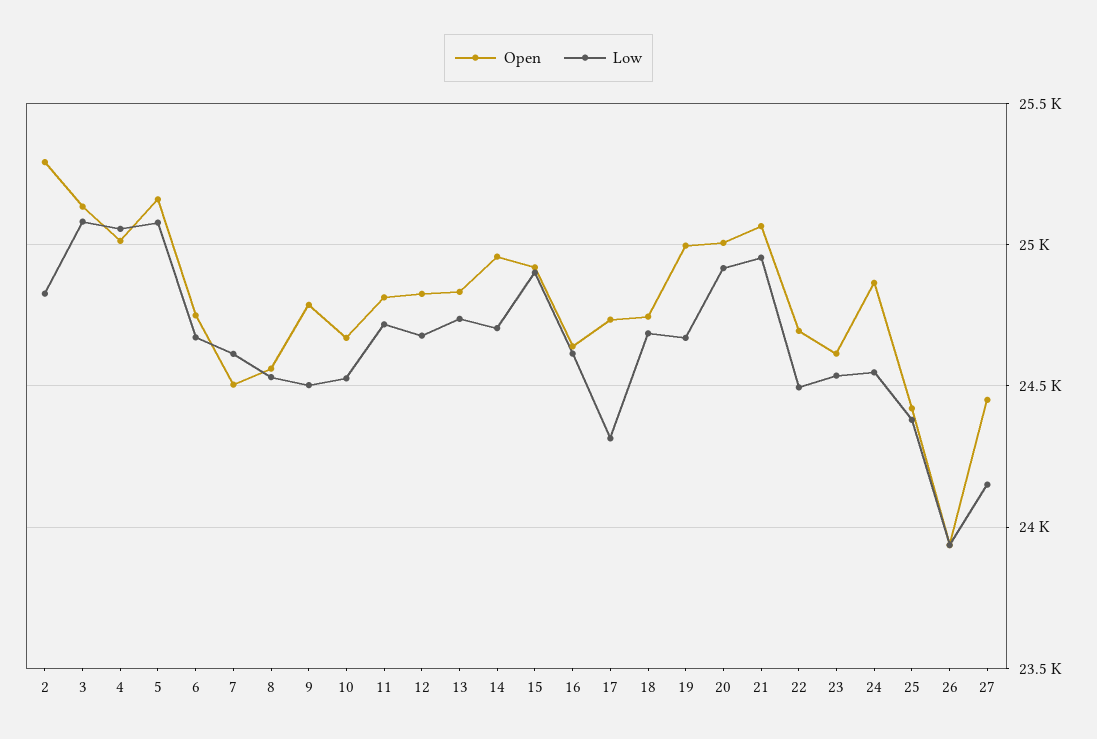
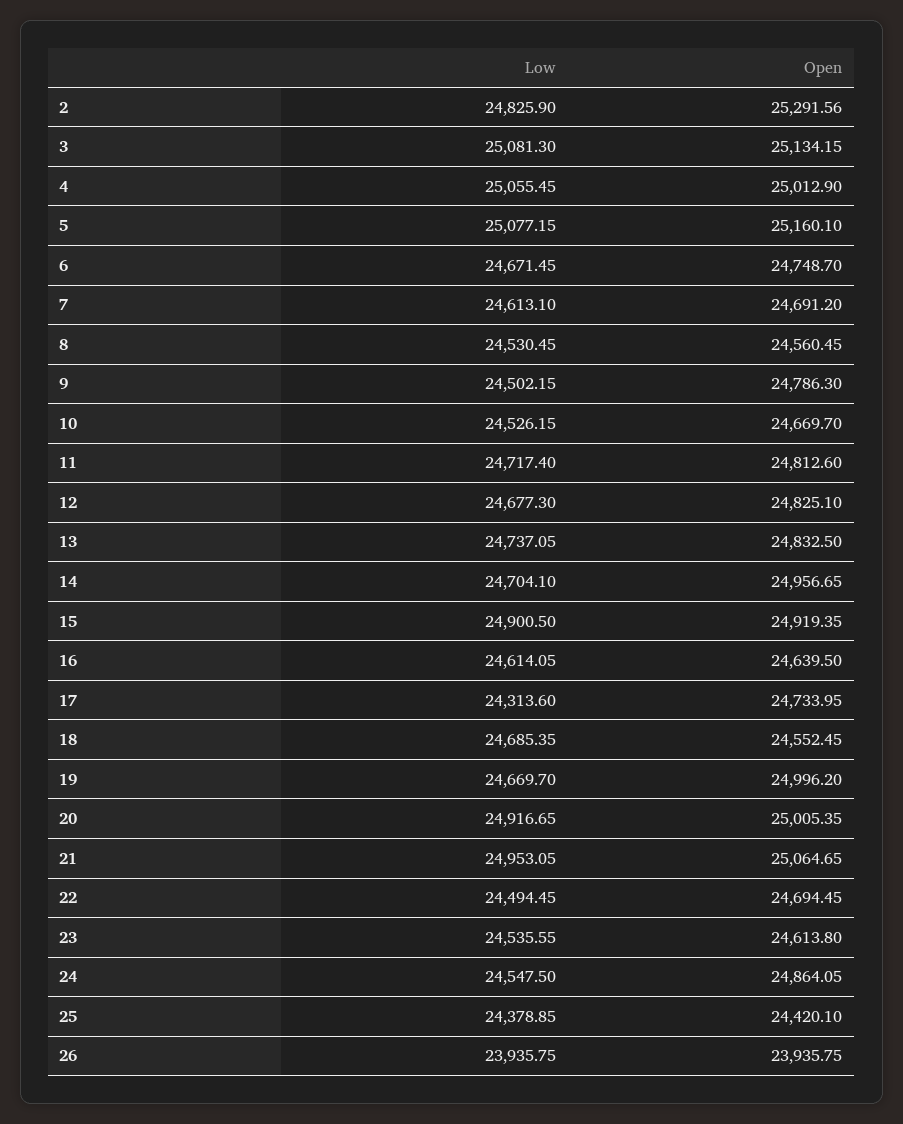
Open, 7: 24500 -> 24691.2
Open, 18: 24750 -> 24552.45
Open, 27: 24450 -> none
Low, 27: 24150 -> none

